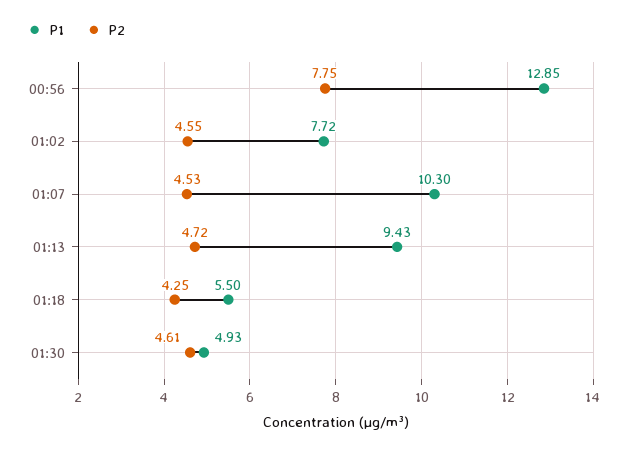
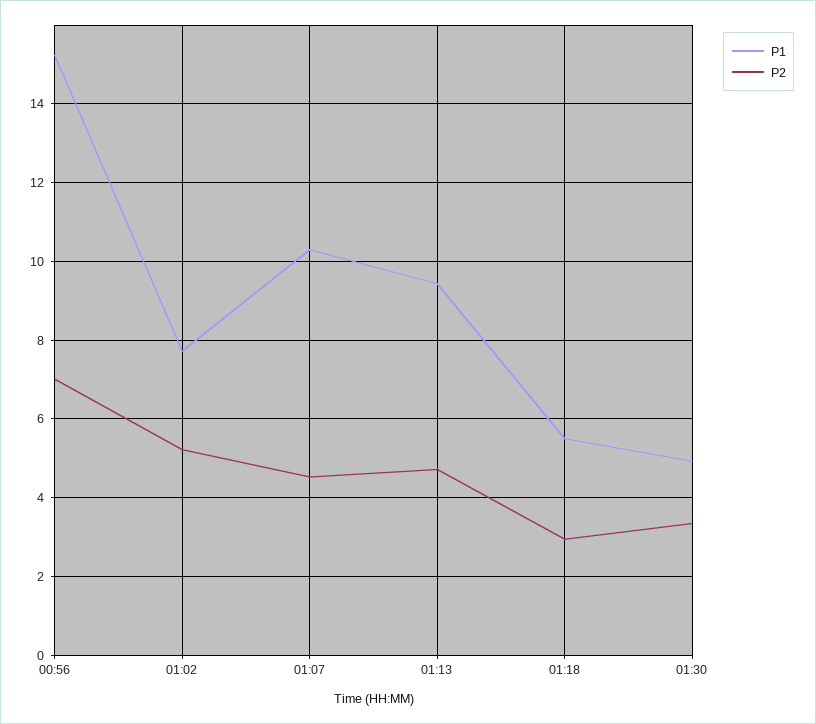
P1, 00:56: 12.85 -> 15.2
P2, 00:56: 7.75 -> 7
P2, 01:02: 4.55 -> 5.2
P2, 01:18: 4.25 -> 3
P2, 01:30: 4.61 -> 3.4

